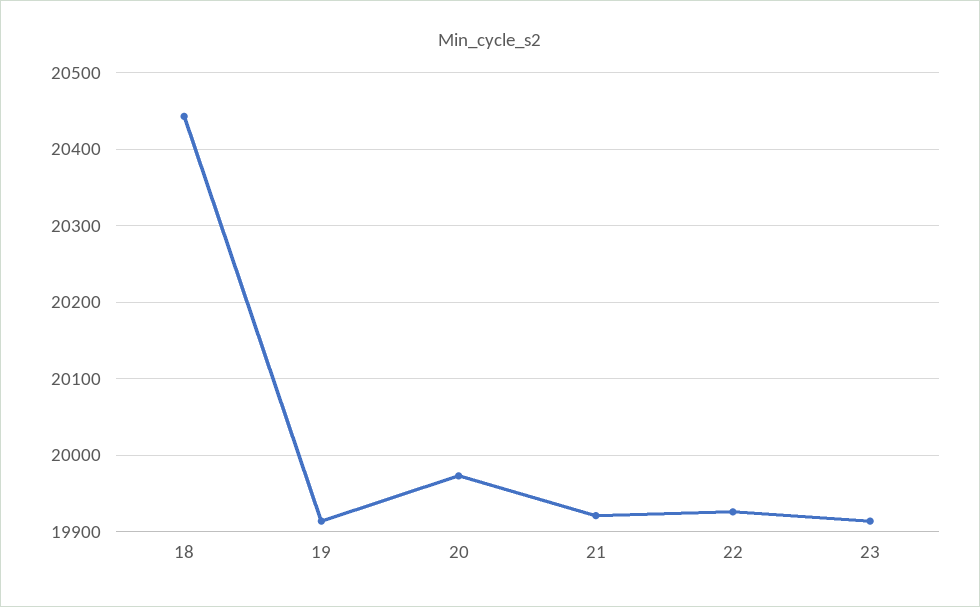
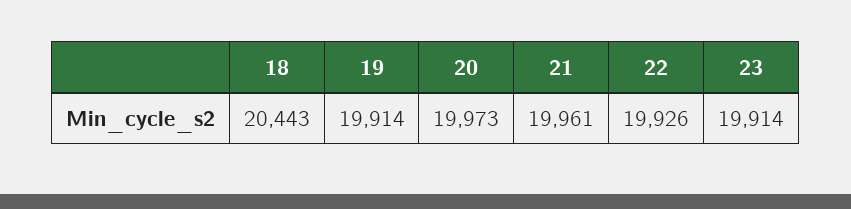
21: 19920 -> 19961

